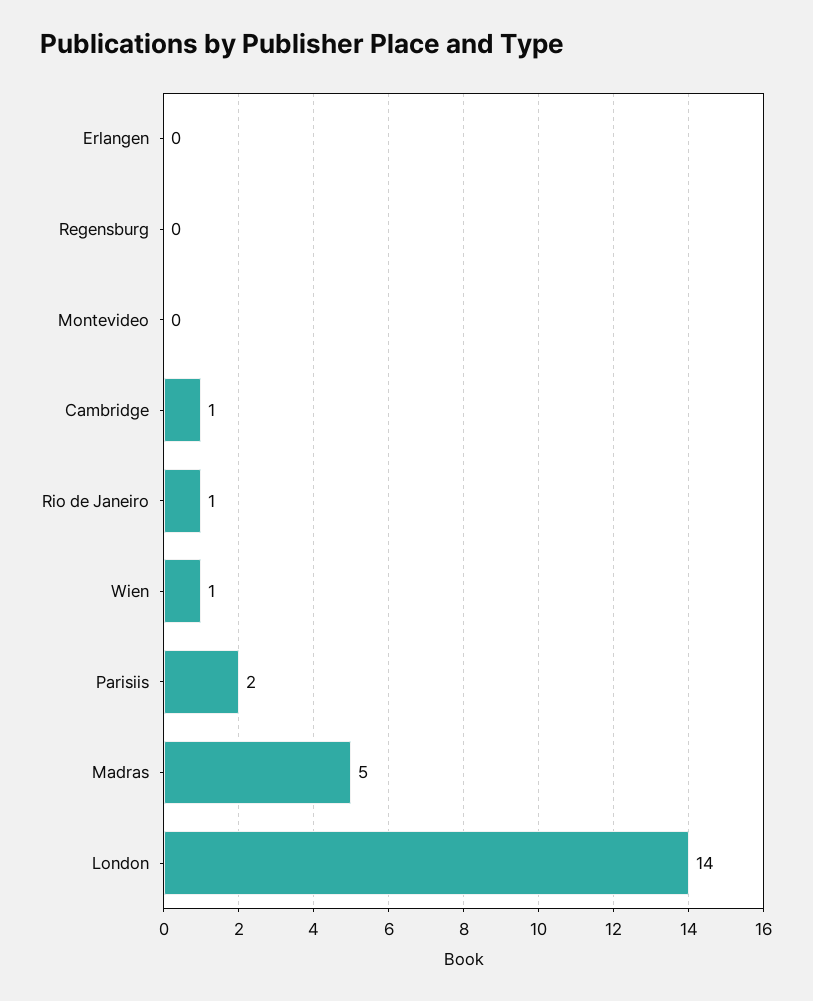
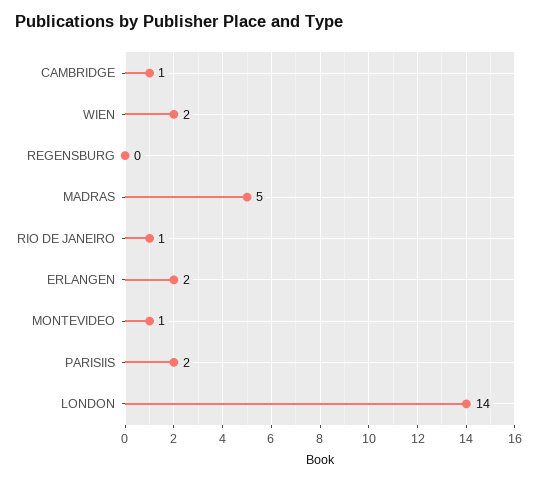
Erlangen: 0 -> 2
Montevideo: 0 -> 1
Wien: 1 -> 2

